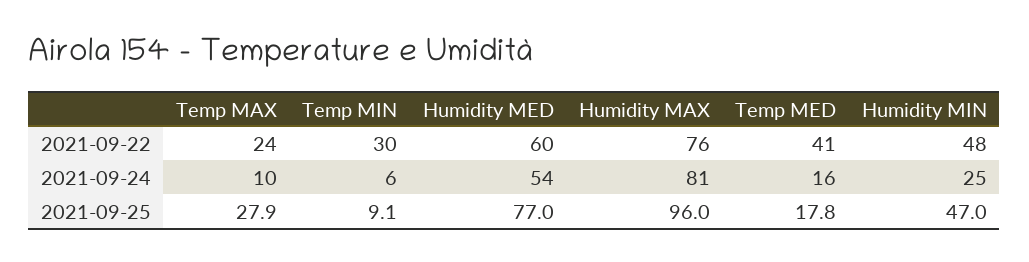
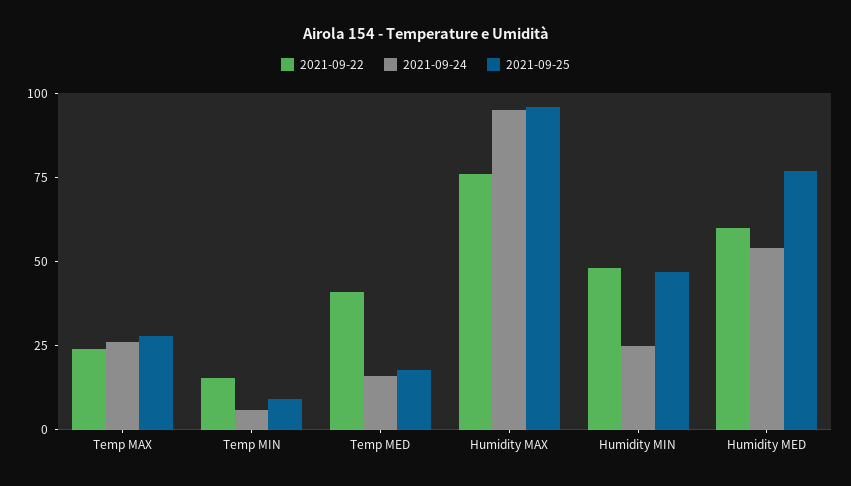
2021-09-22, Temp MIN: 30 -> 15
2021-09-24, Temp MAX: 10 -> 25
2021-09-24, Humidity MAX: 81 -> 95

